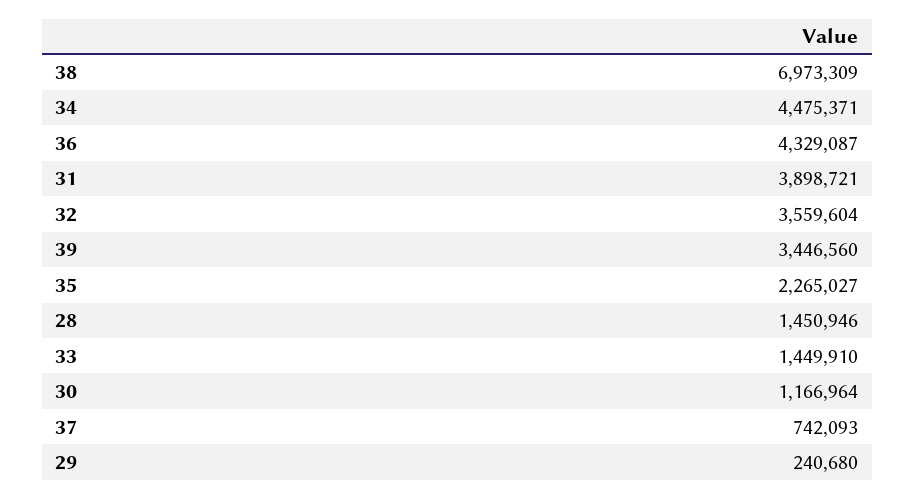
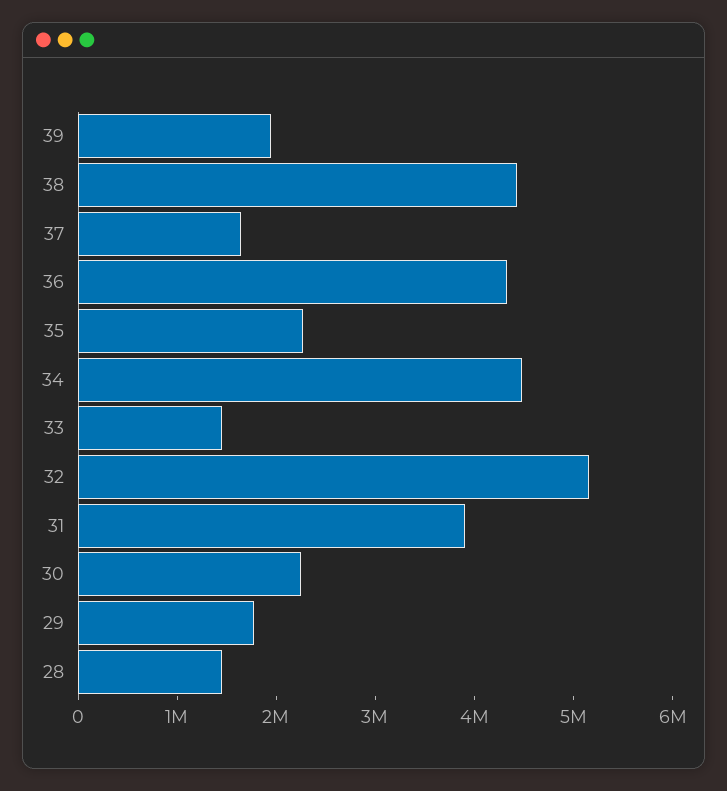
38: 6973309 -> 4400000
32: 3559604 -> 5200000
39: 3446560 -> 2000000
30: 1166964 -> 2200000
37: 742093 -> 1600000
29: 240680 -> 1800000

